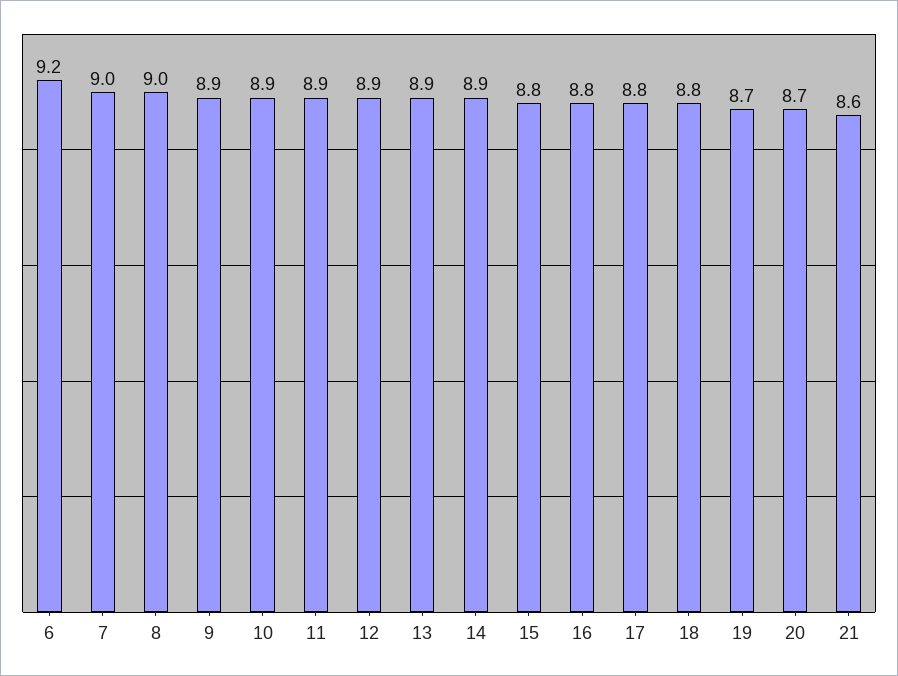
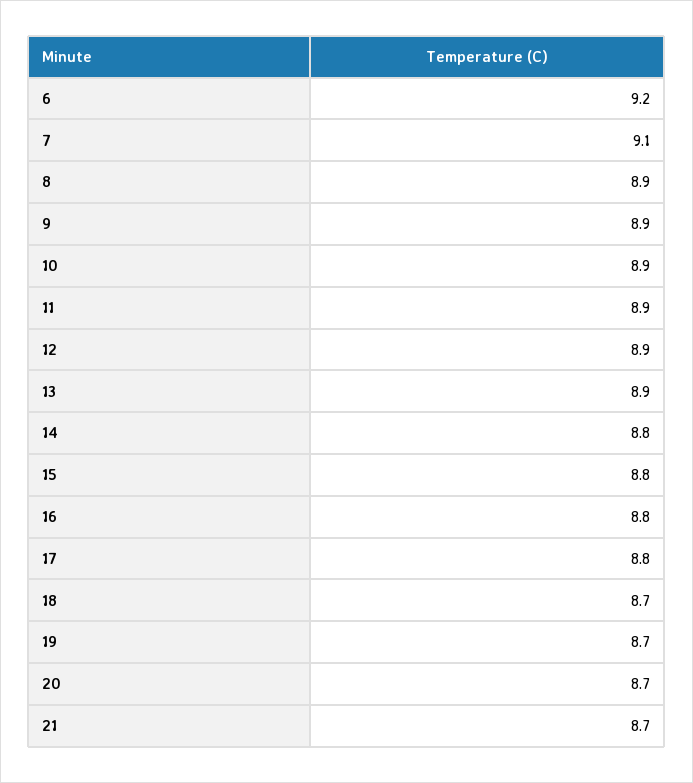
7: 9 -> 9.1
8: 9 -> 8.9
14: 8.9 -> 8.8
18: 8.8 -> 8.7
21: 8.6 -> 8.7

